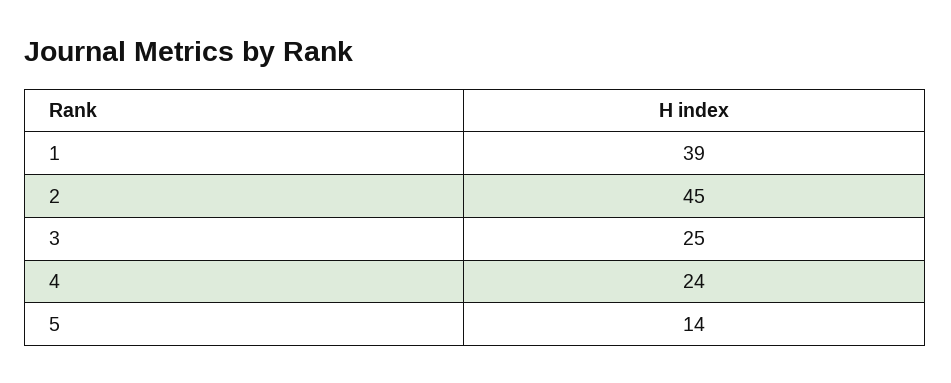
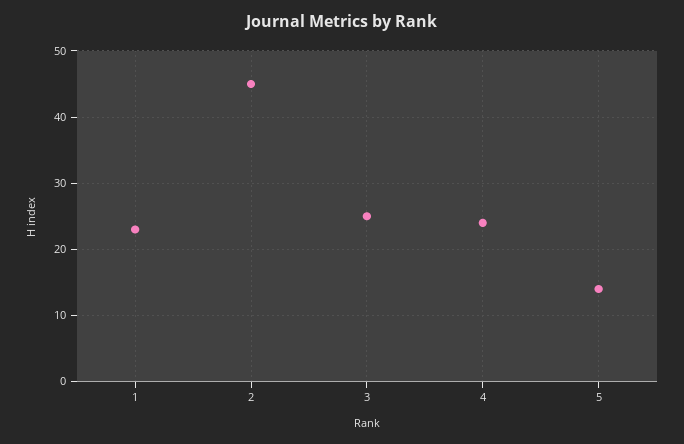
1: 39 -> 23

